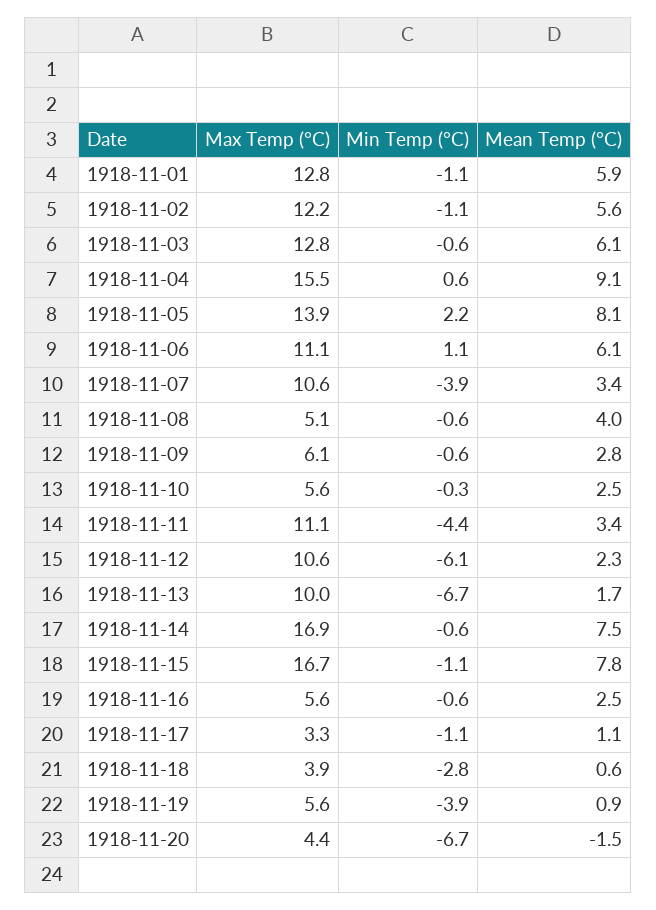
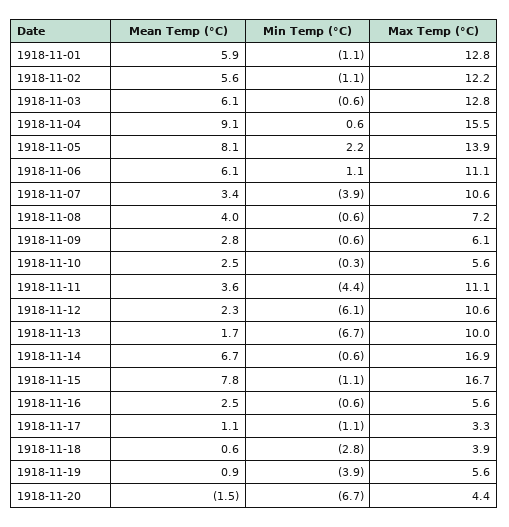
Max Temp (°C), 1918-11-08: 5.1 -> 7.2
Mean Temp (°C), 1918-11-11: 3.4 -> 3.6
Mean Temp (°C), 1918-11-14: 7.5 -> 6.7

